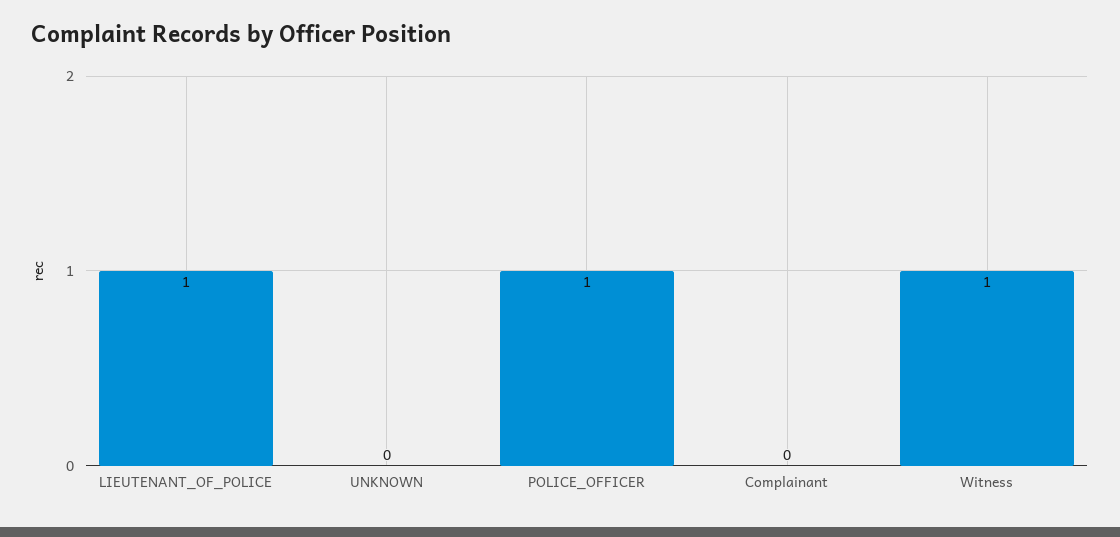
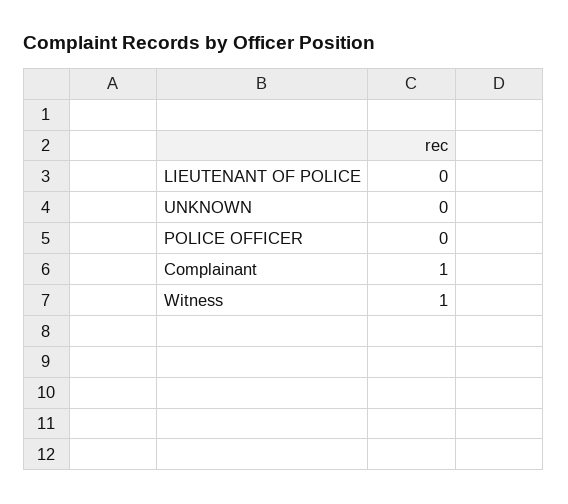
LIEUTENANT_OF_POLICE: 1 -> 0
POLICE_OFFICER: 1 -> 0
Complainant: 0 -> 1

